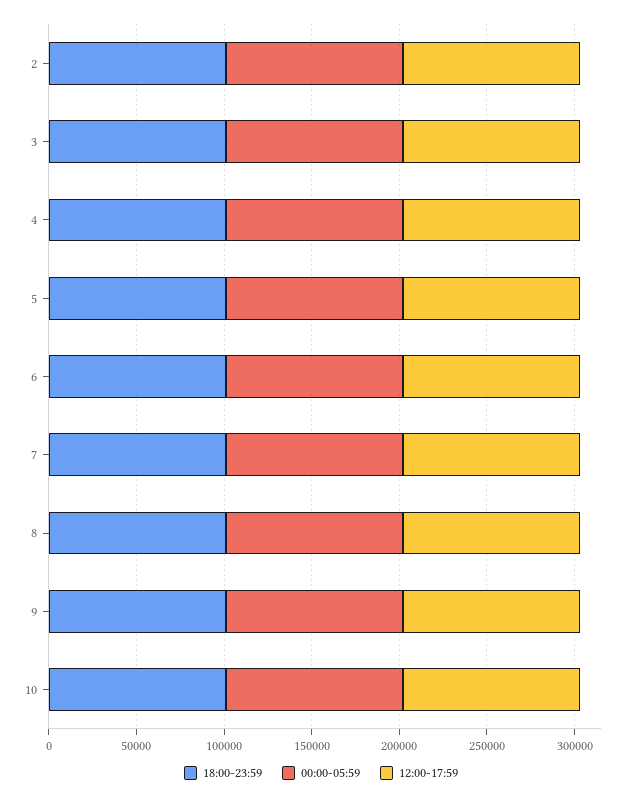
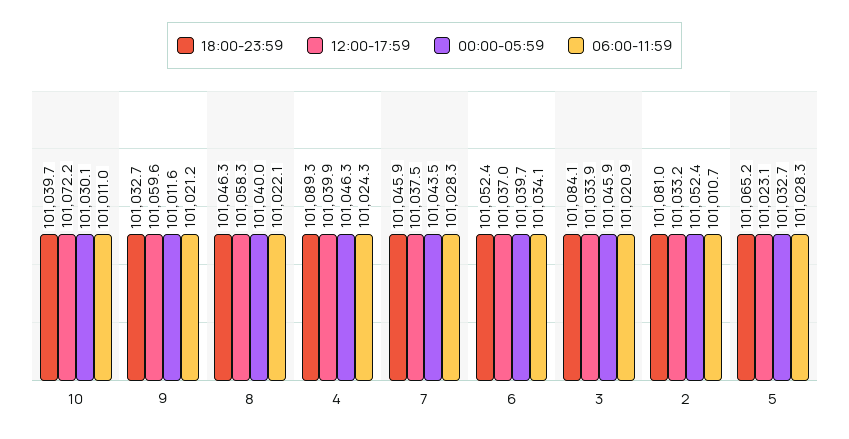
06:00-11:59, 10: none -> 101011
06:00-11:59, 9: none -> 101021.2
06:00-11:59, 8: none -> 101022.1
06:00-11:59, 4: none -> 101024.3
06:00-11:59, 7: none -> 101028.3
06:00-11:59, 6: none -> 101034.1
06:00-11:59, 3: none -> 101020.9
06:00-11:59, 2: none -> 101010.7
06:00-11:59, 5: none -> 101028.3

